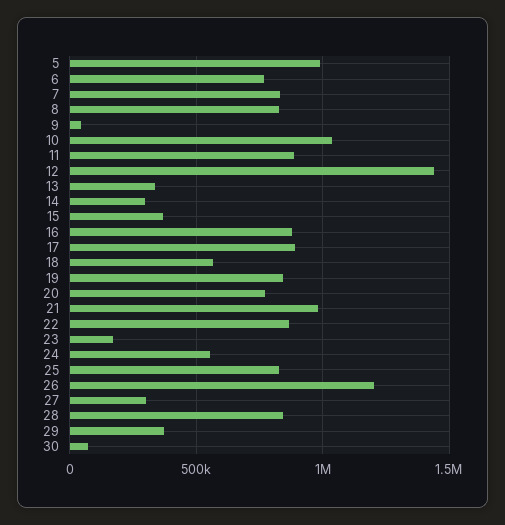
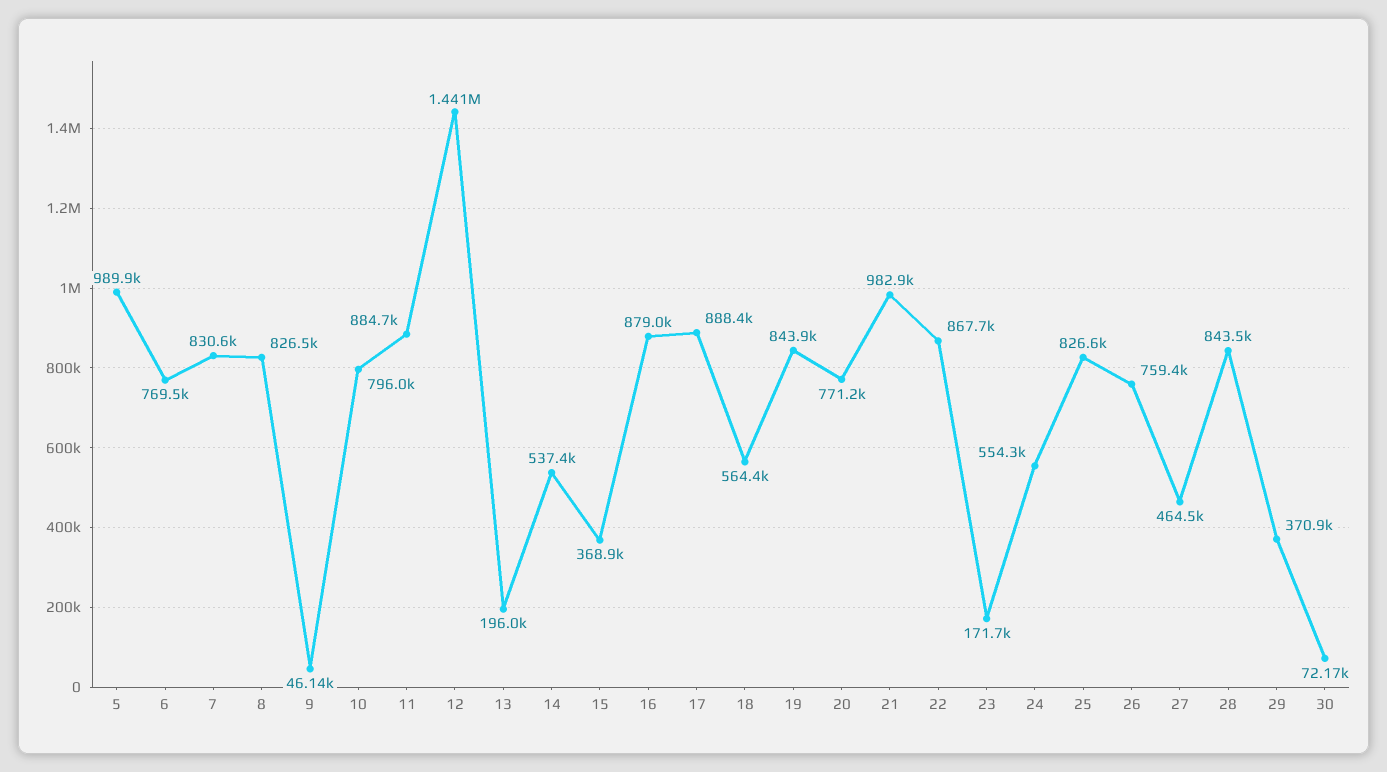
10: 1050000 -> 796000
13: 350000 -> 196000
14: 300000 -> 537400
26: 1200000 -> 759400
27: 300000 -> 464500

